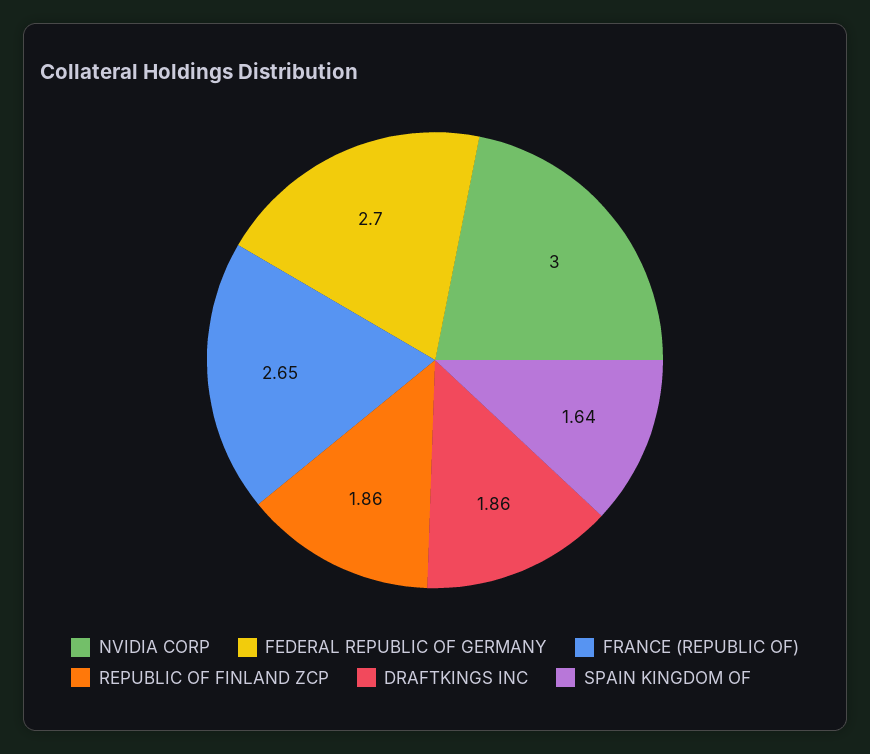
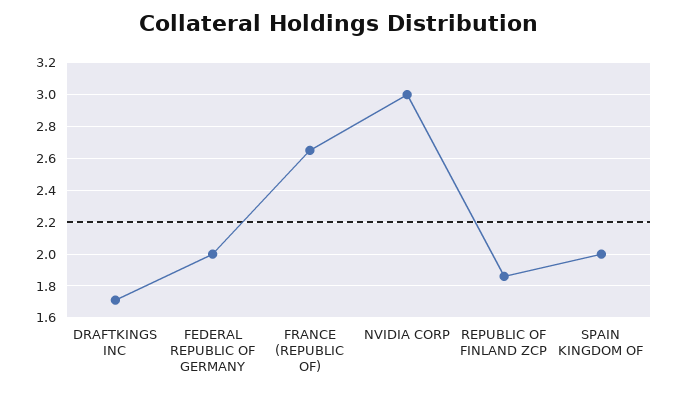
FEDERAL REPUBLIC OF GERMANY: 2.7 -> 2
DRAFTKINGS INC: 1.86 -> 1.7
SPAIN KINGDOM OF: 1.64 -> 2

